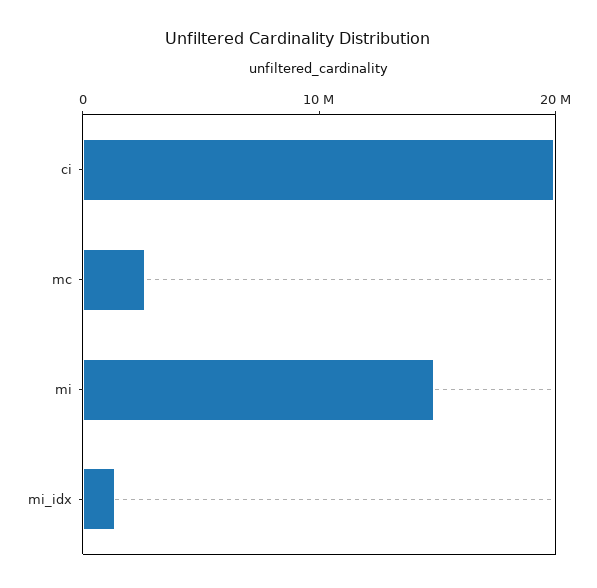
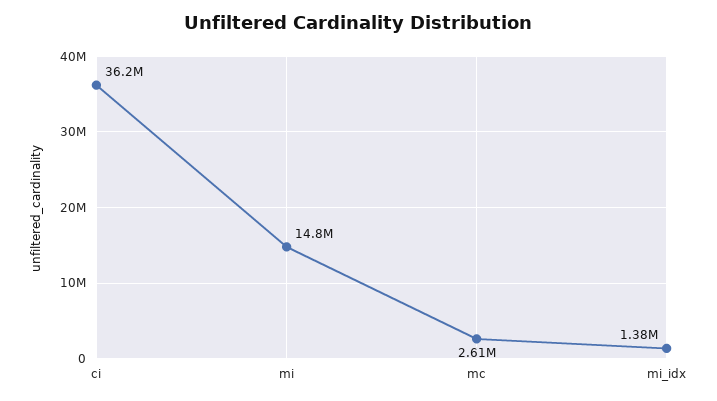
ci: 20000000 -> 36200000

